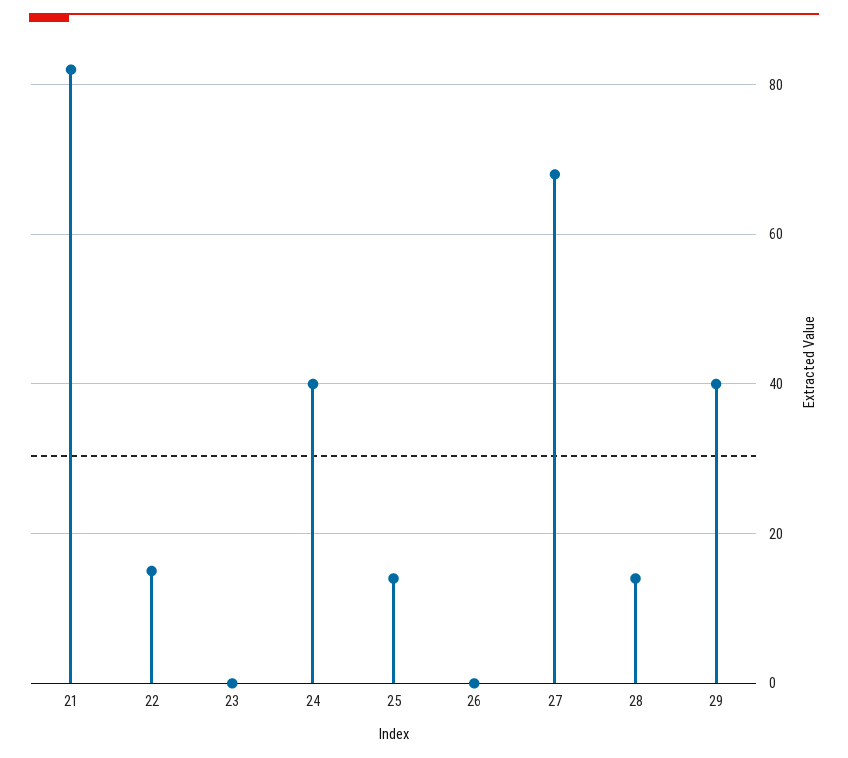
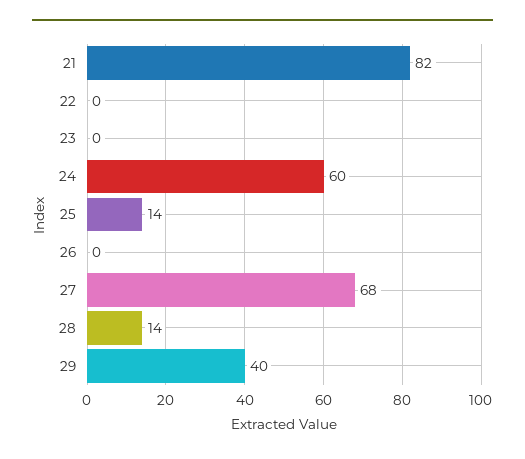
22: 15 -> 0
24: 40 -> 60

